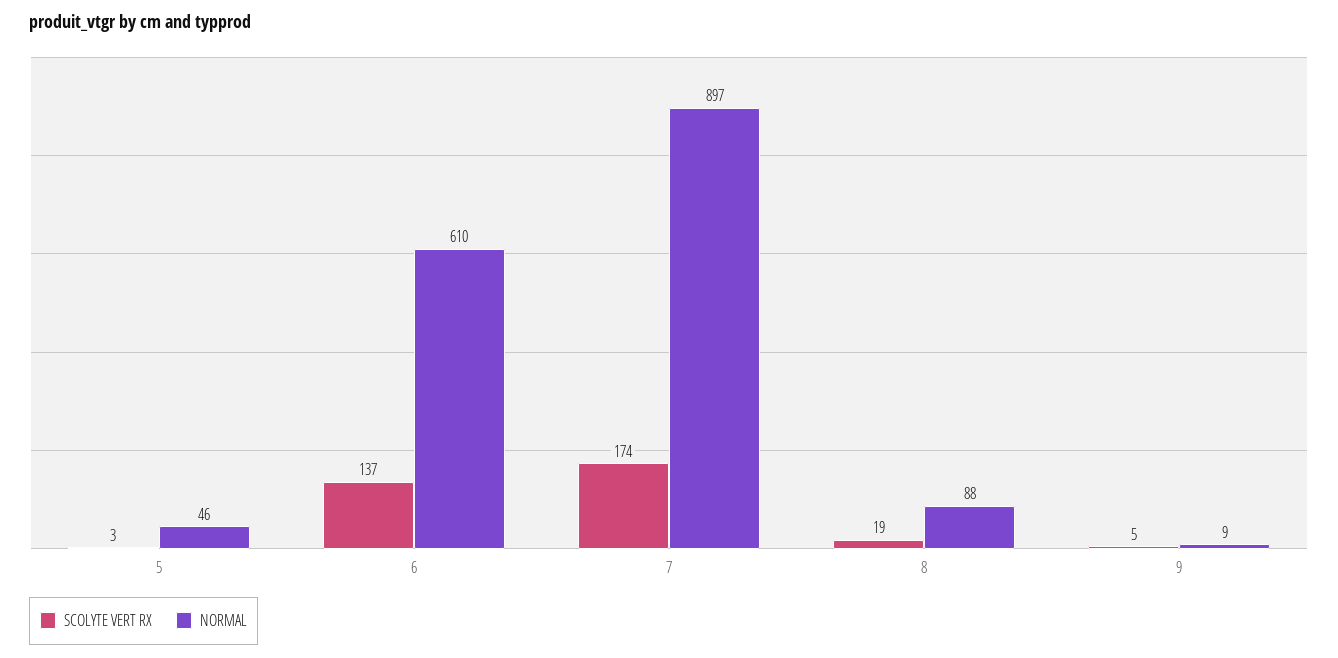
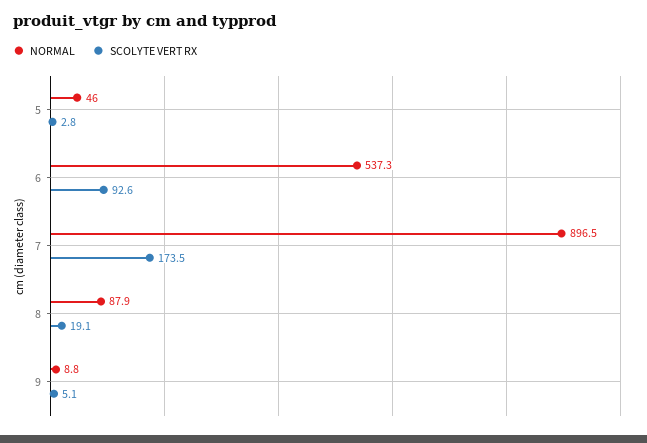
SCOLYTE VERT RX, 6: 137 -> 92.6
NORMAL, 6: 610 -> 537.3

